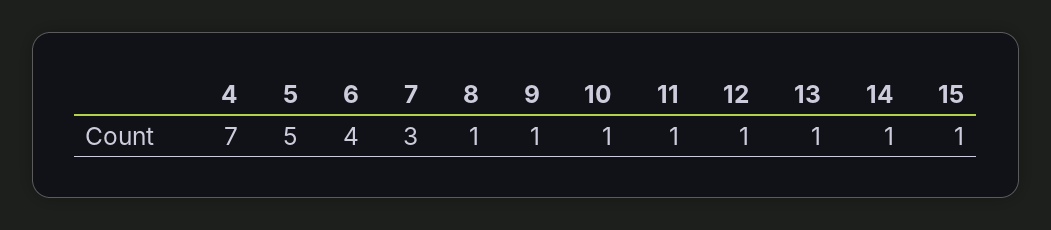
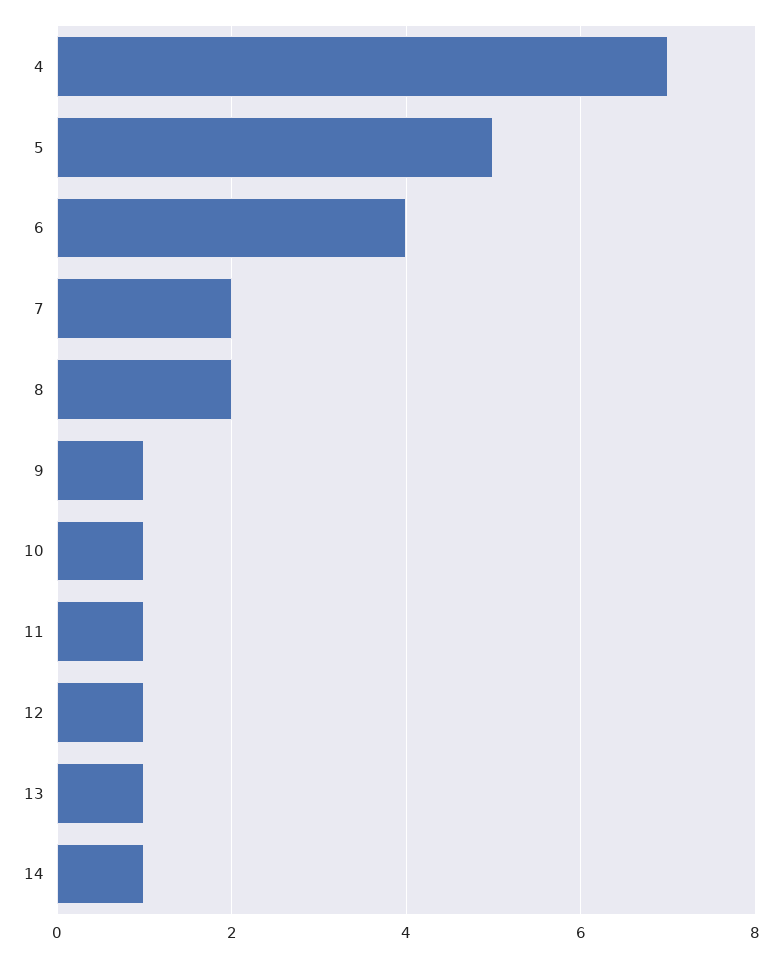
7: 3 -> 2
8: 1 -> 2
15: 1 -> none

